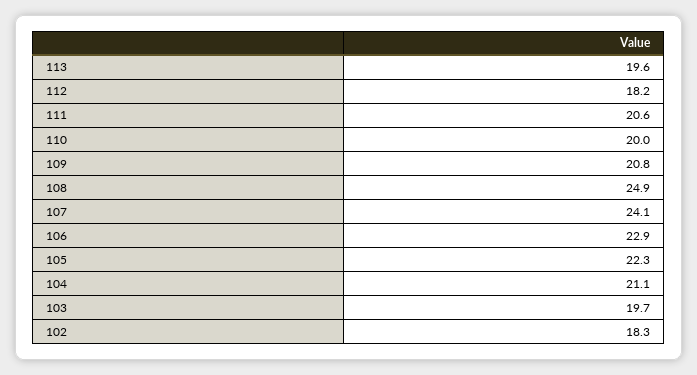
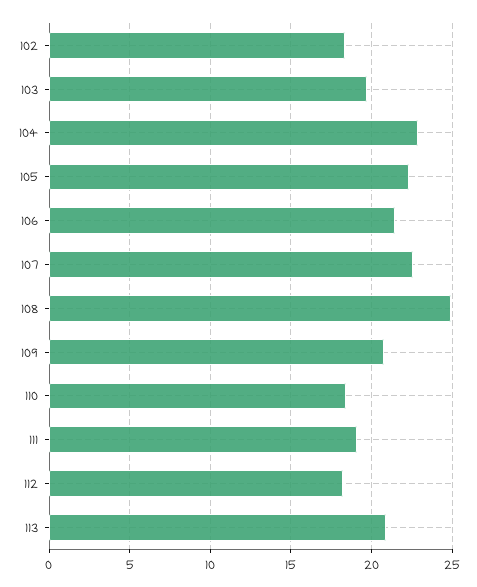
113: 19.6 -> 21
111: 20.6 -> 19
110: 20 -> 18.5
107: 24.1 -> 22.5
106: 22.9 -> 21.5
104: 21.1 -> 23

